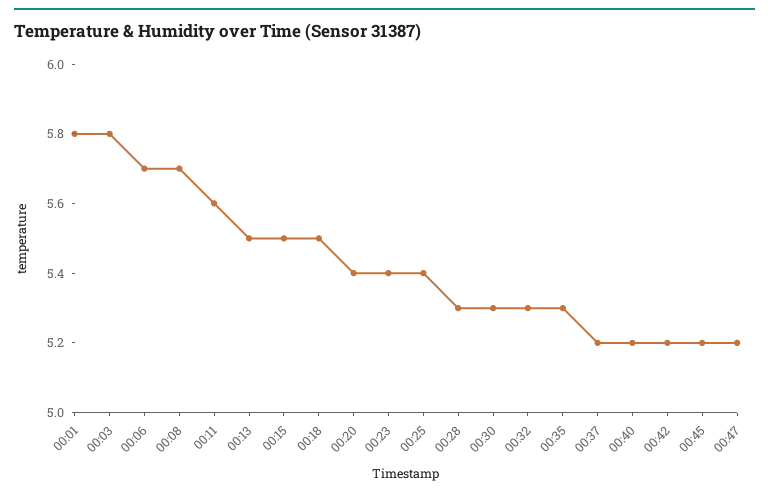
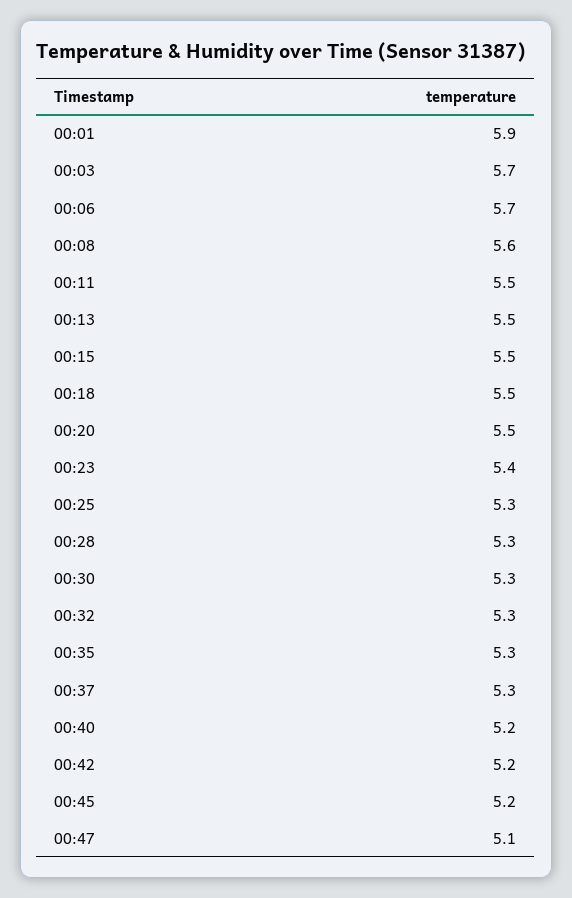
00:01: 5.8 -> 5.9
00:03: 5.8 -> 5.7
00:08: 5.7 -> 5.6
00:11: 5.6 -> 5.5
00:20: 5.4 -> 5.5
00:25: 5.4 -> 5.3
00:37: 5.2 -> 5.3
00:47: 5.2 -> 5.1

